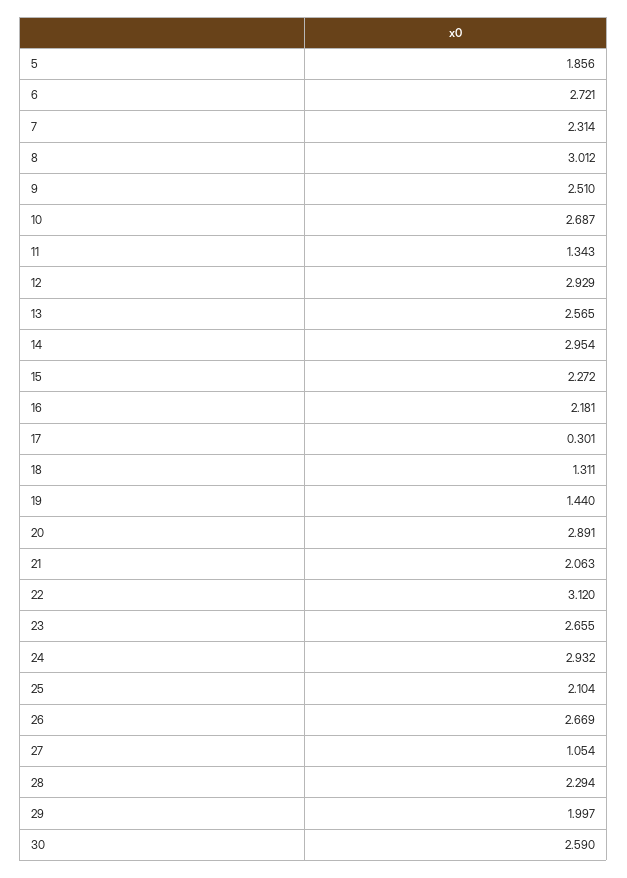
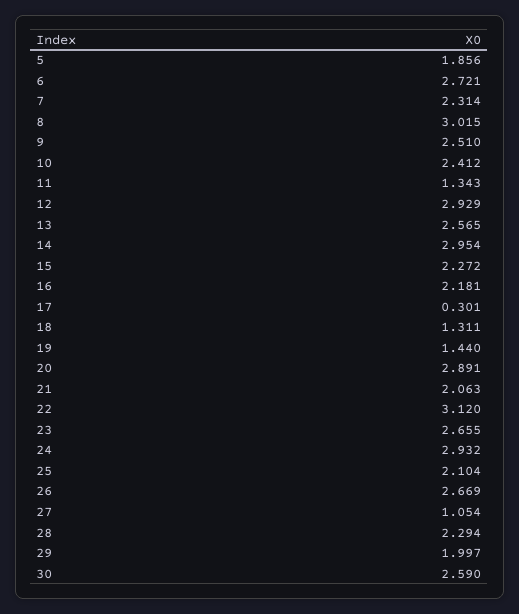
8: 3.012 -> 3.015
10: 2.687 -> 2.412

